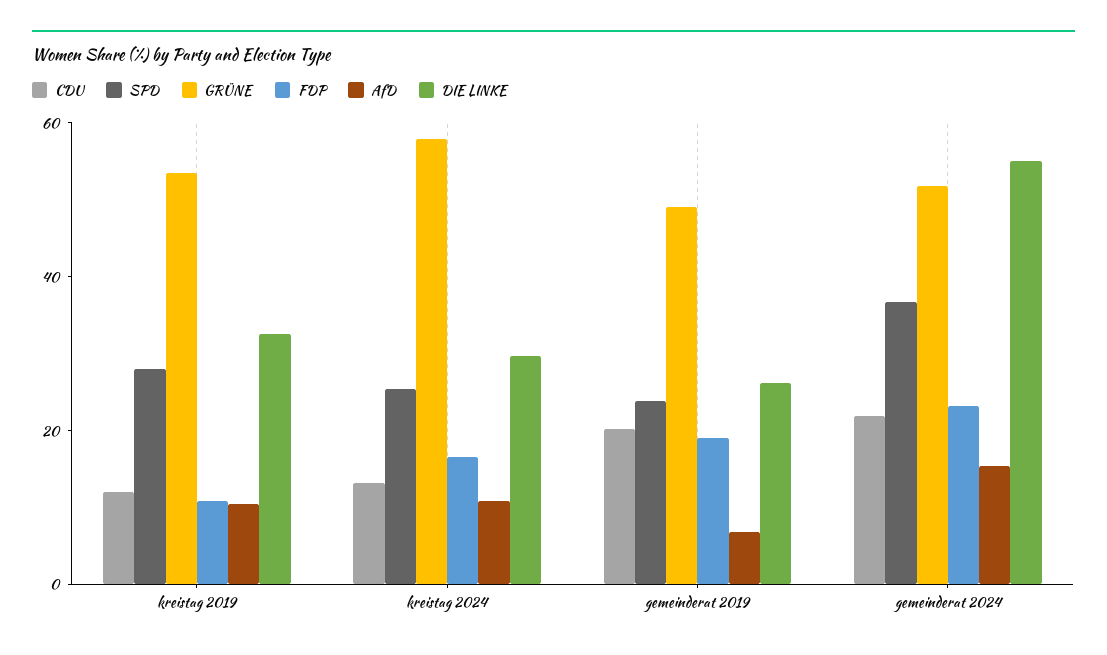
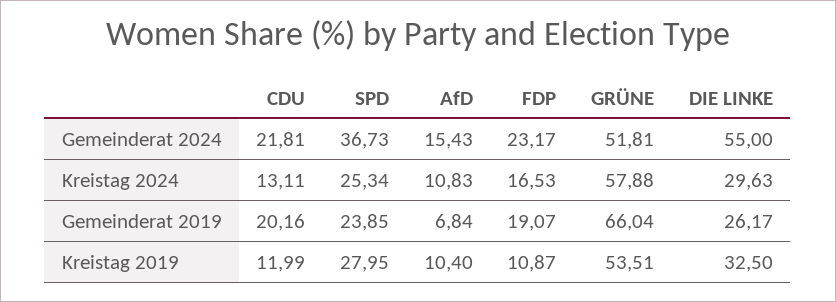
GRÜNE, gemeinderat 2019: 50 -> 66.04

